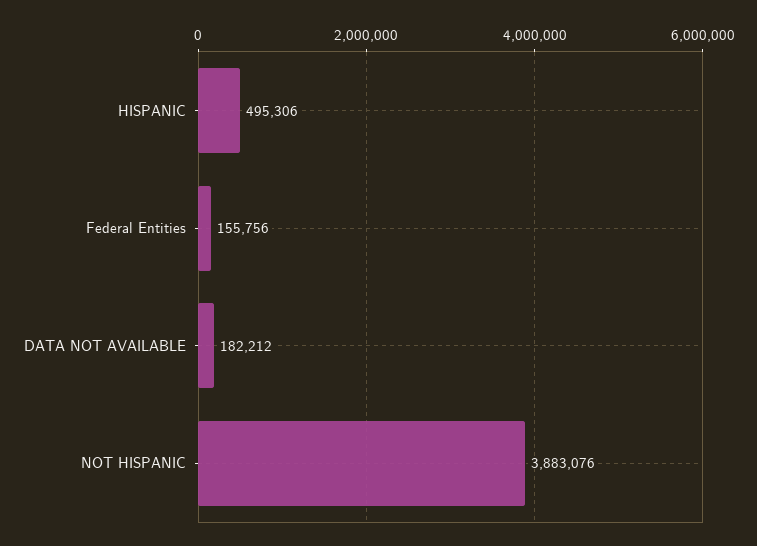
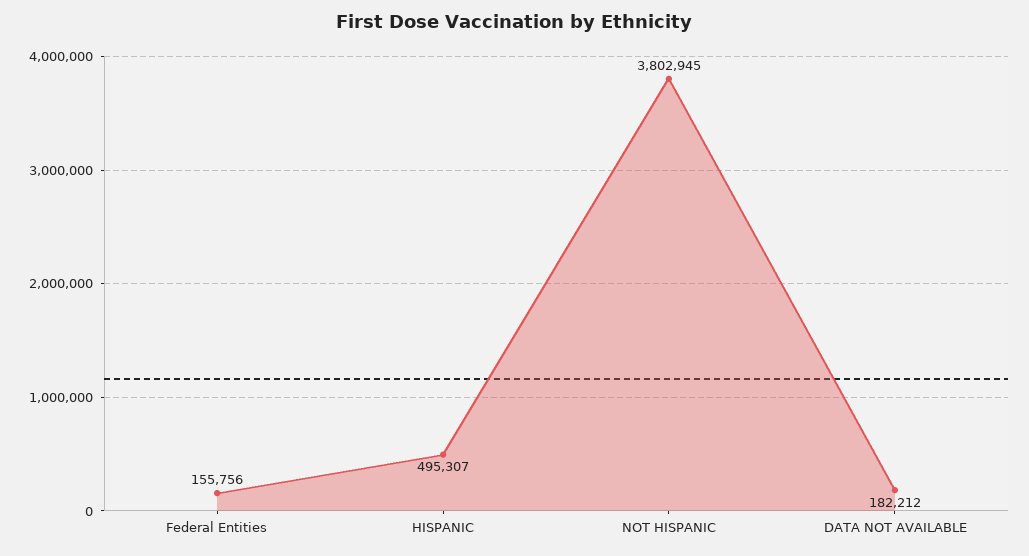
HISPANIC: 495306 -> 495307
NOT HISPANIC: 3883076 -> 3802945

